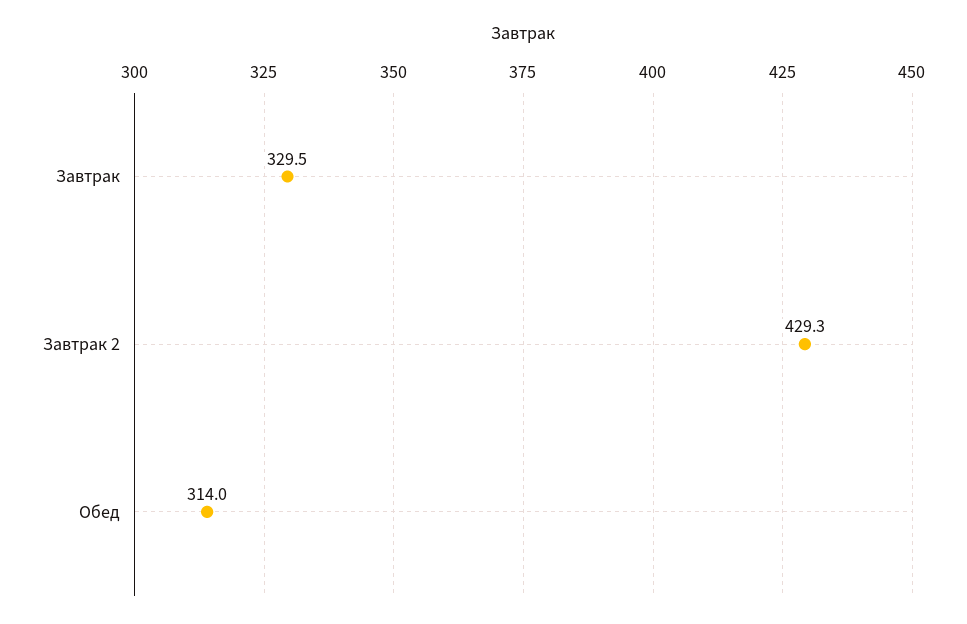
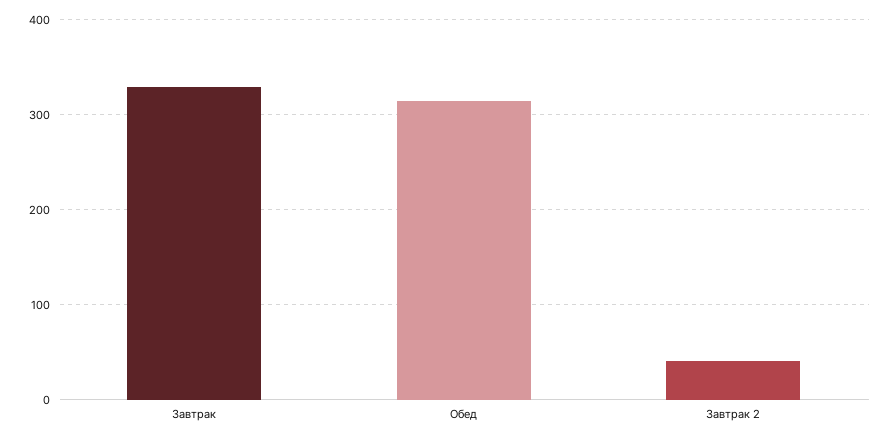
Завтрак 2: 429.3 -> 40

